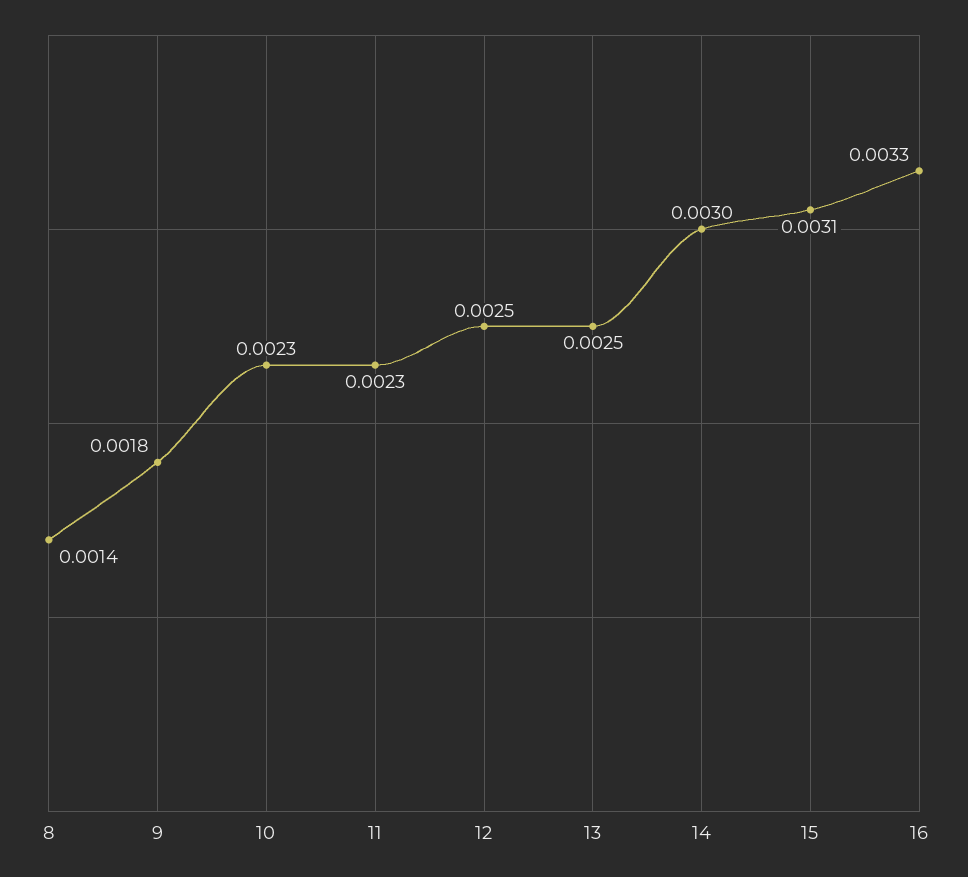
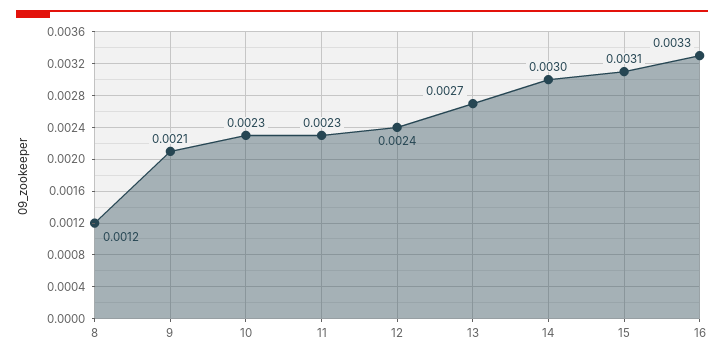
8: 0.0014 -> 0.0012
9: 0.0018 -> 0.0021
12: 0.0025 -> 0.0024
13: 0.0025 -> 0.0027

